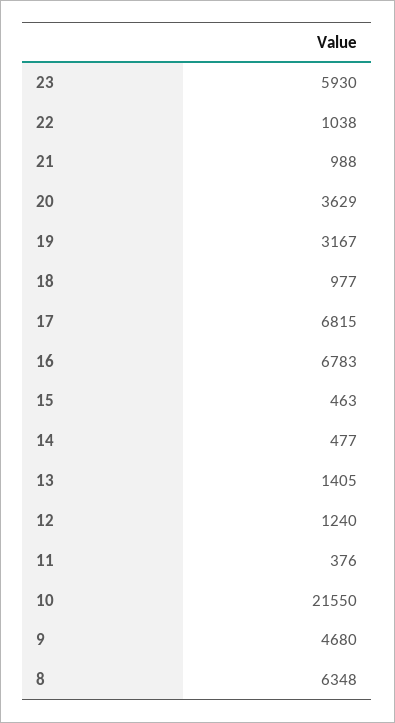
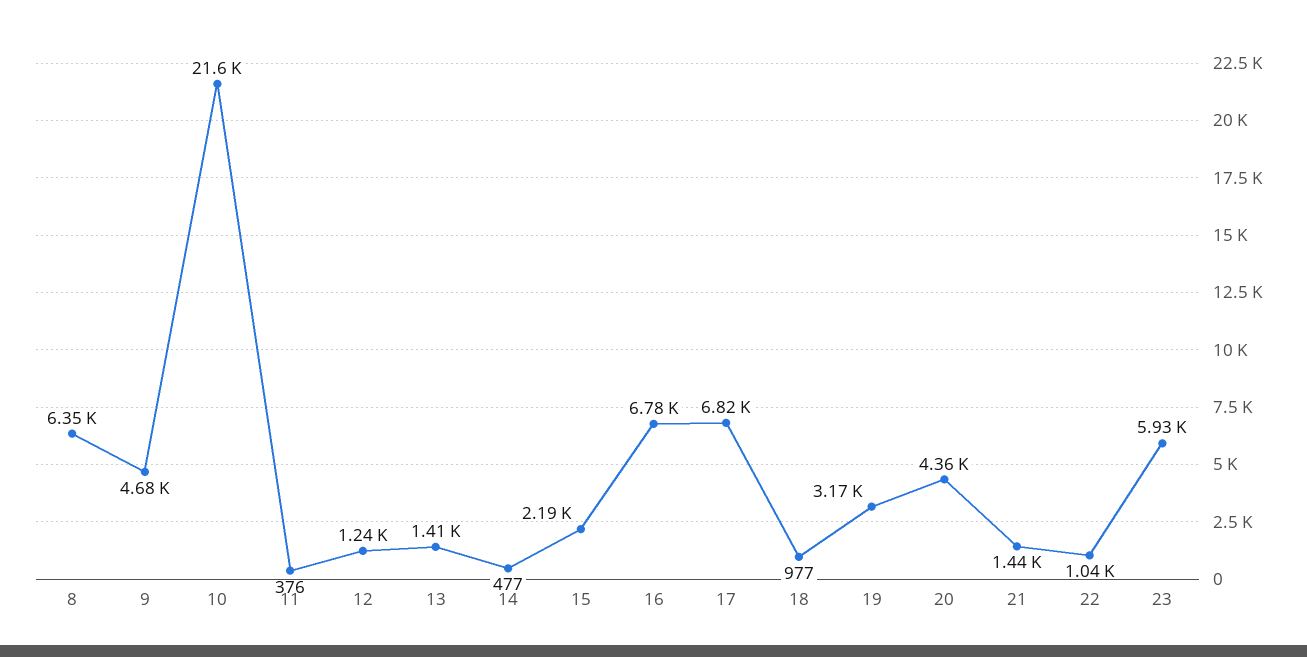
21: 988 -> 1440
20: 3629 -> 4360
15: 463 -> 2190

